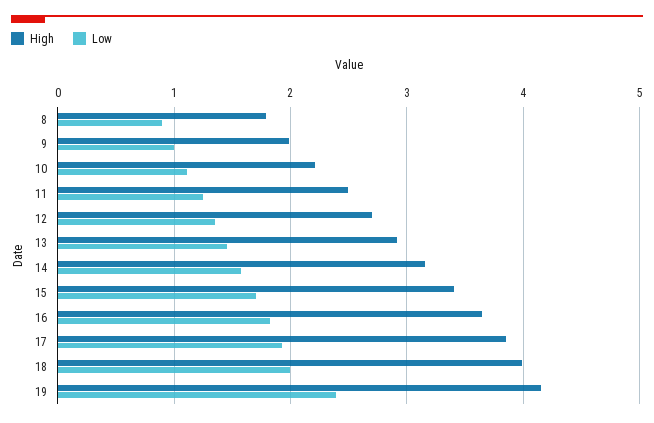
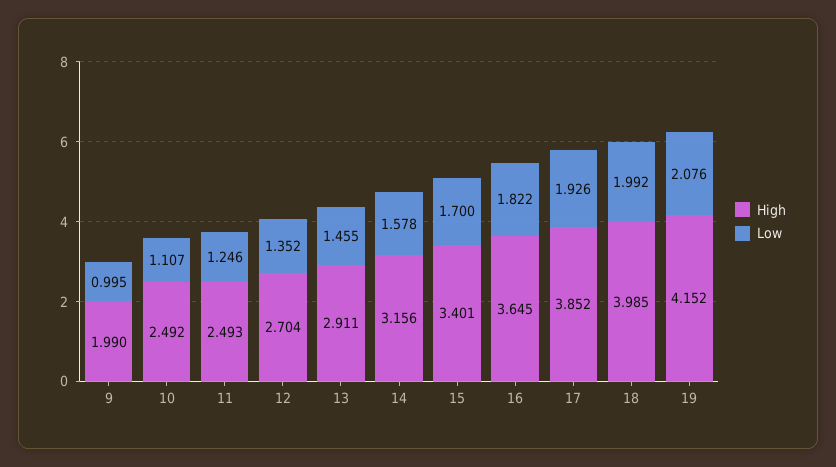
High, 8: 1.8 -> none
Low, 8: 0.9 -> none
High, 10: 2.2 -> 2.492
Low, 19: 2.4 -> 2.076

